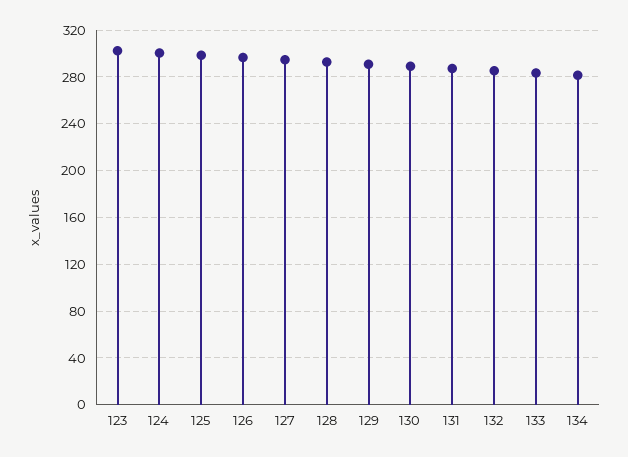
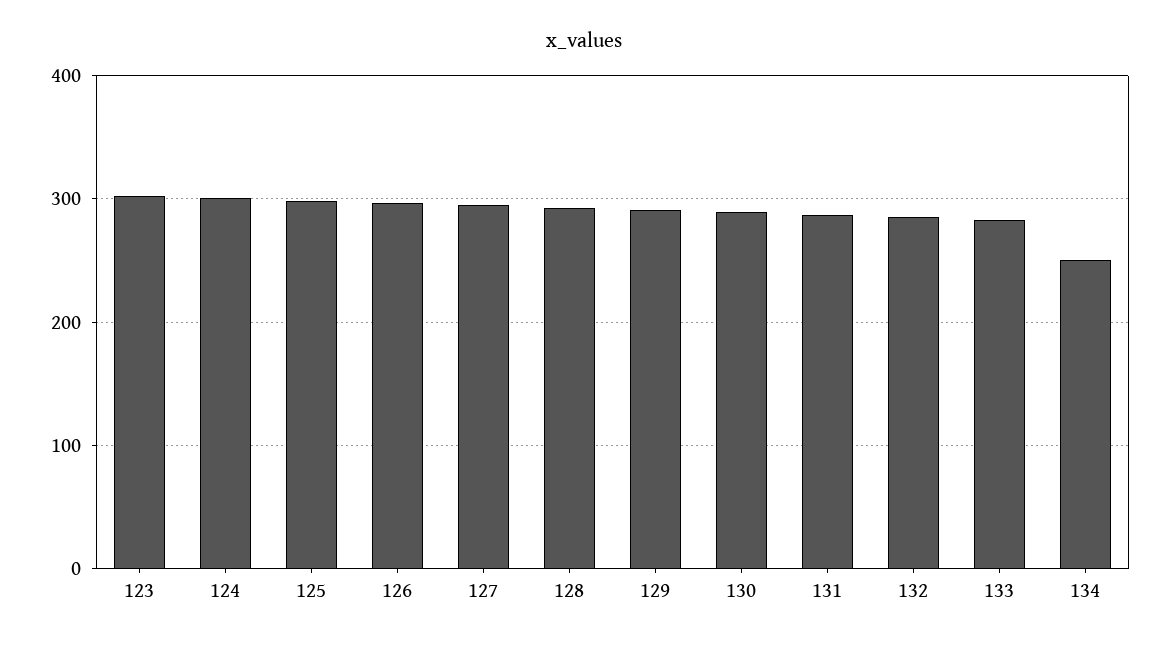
134: 280 -> 250

